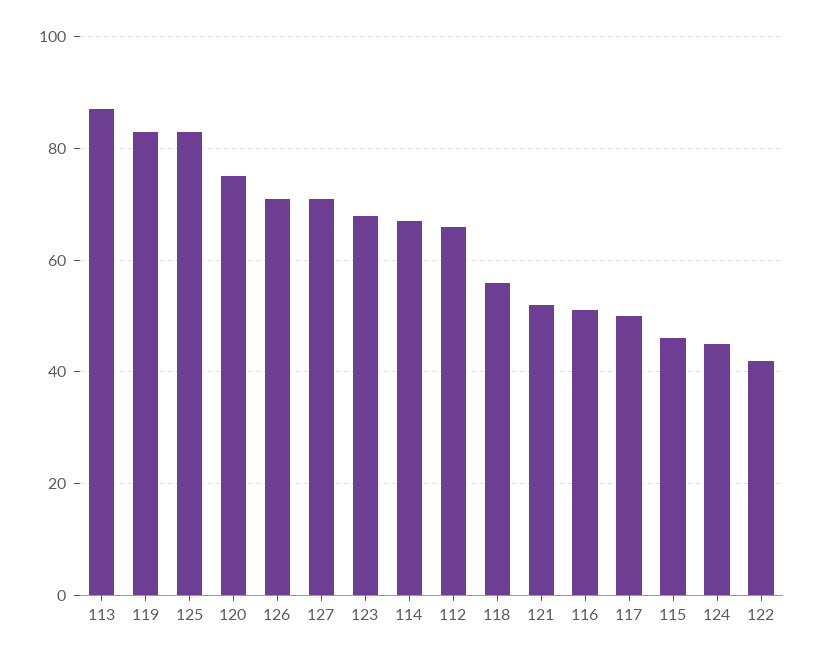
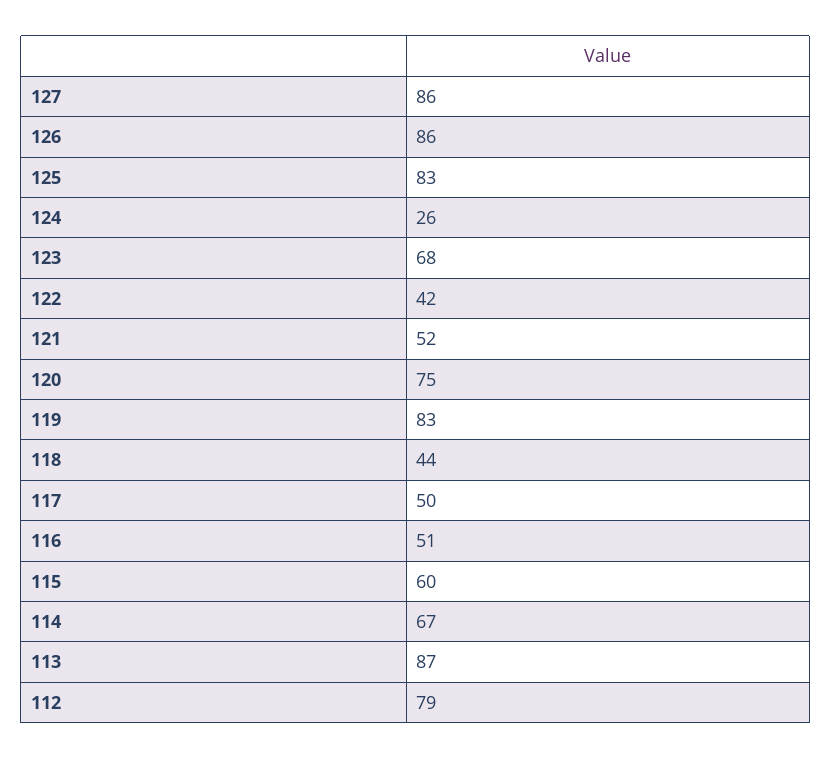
126: 70 -> 86
127: 70 -> 86
112: 65 -> 79
118: 55 -> 44
115: 45 -> 60
124: 45 -> 26

